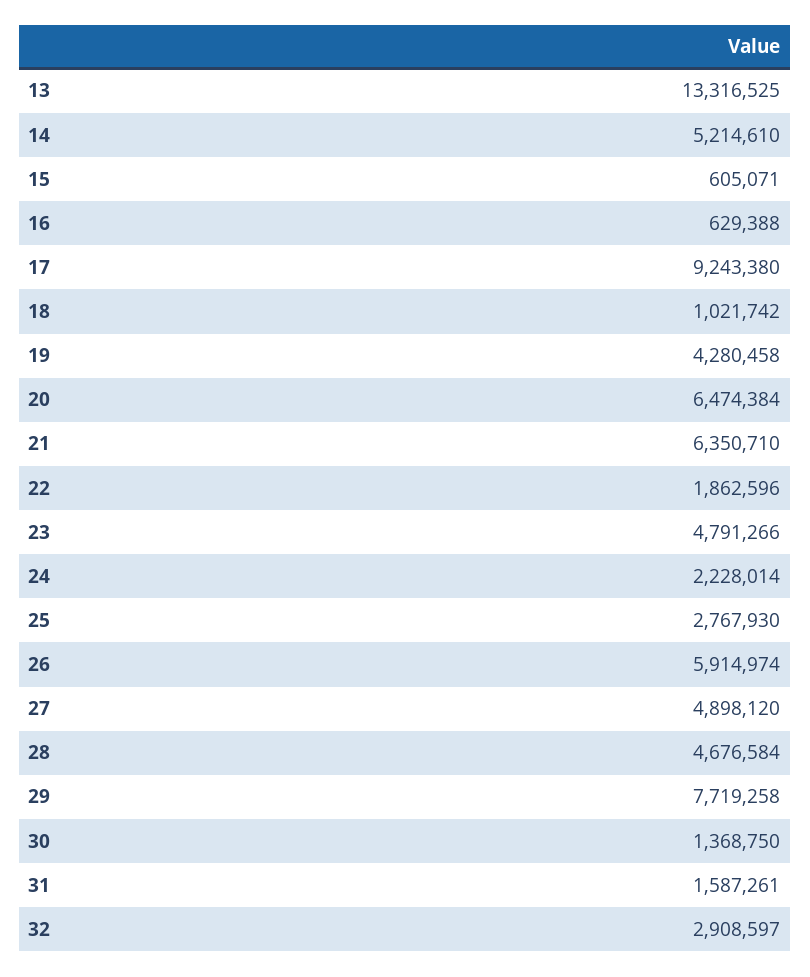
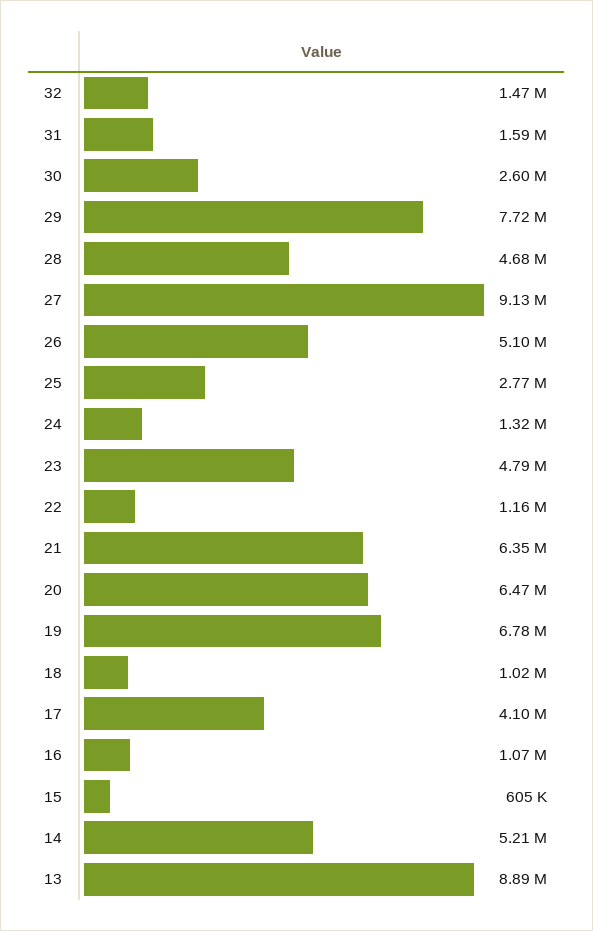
13: 13316525 -> 8890000
16: 629388 -> 1070000
17: 9243380 -> 4100000
19: 4280458 -> 6780000
22: 1862596 -> 1160000
24: 2228014 -> 1320000
26: 5914974 -> 5100000
27: 4898120 -> 9130000
30: 1368750 -> 2600000
32: 2908597 -> 1470000

